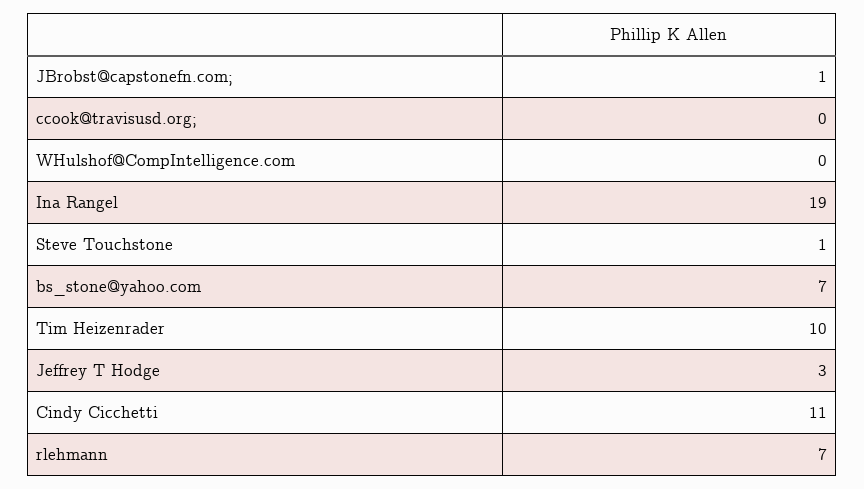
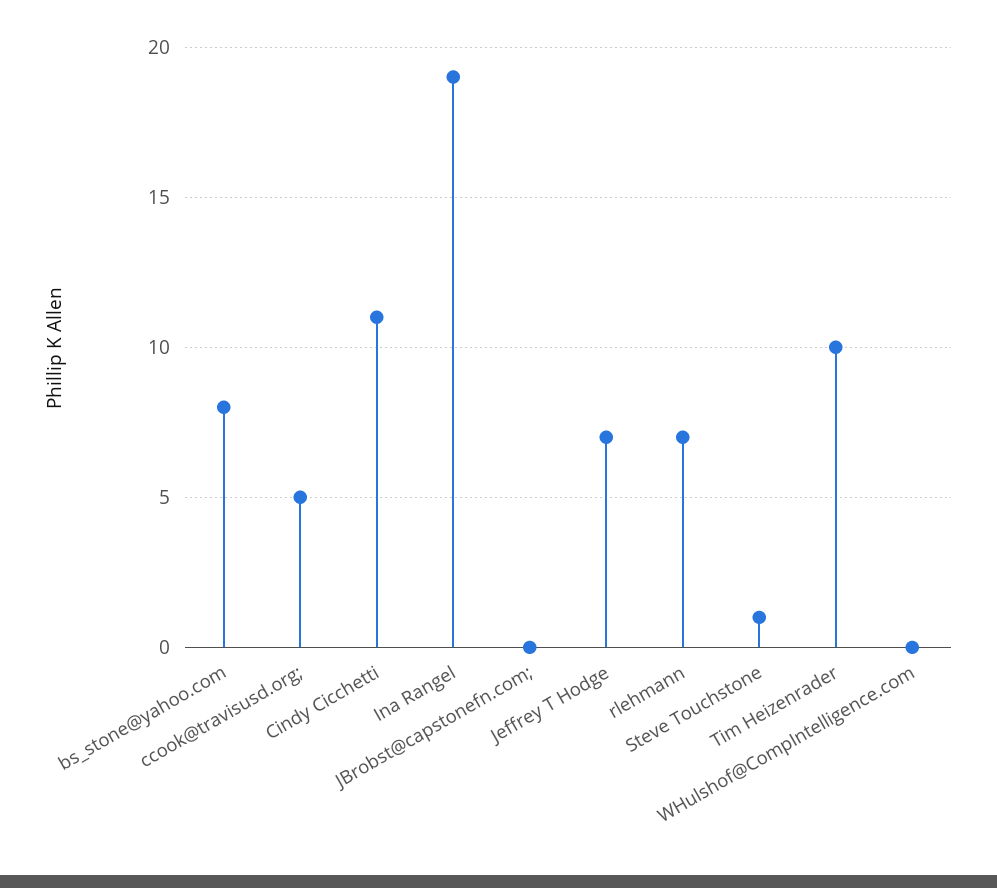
JBrobst@capstonefn.com;: 1 -> 0
ccook@travisusd.org;: 0 -> 5
bs_stone@yahoo.com: 7 -> 8
Jeffrey T Hodge: 3 -> 7

